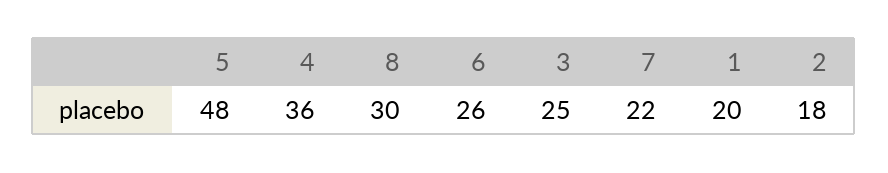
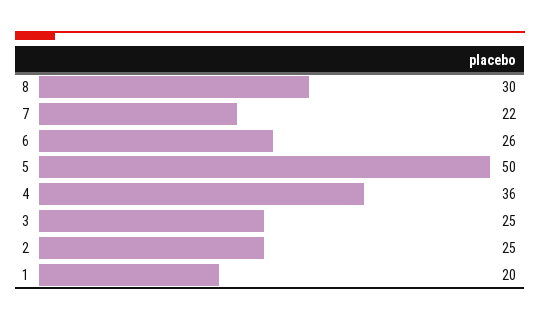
5: 48 -> 50
2: 18 -> 25

